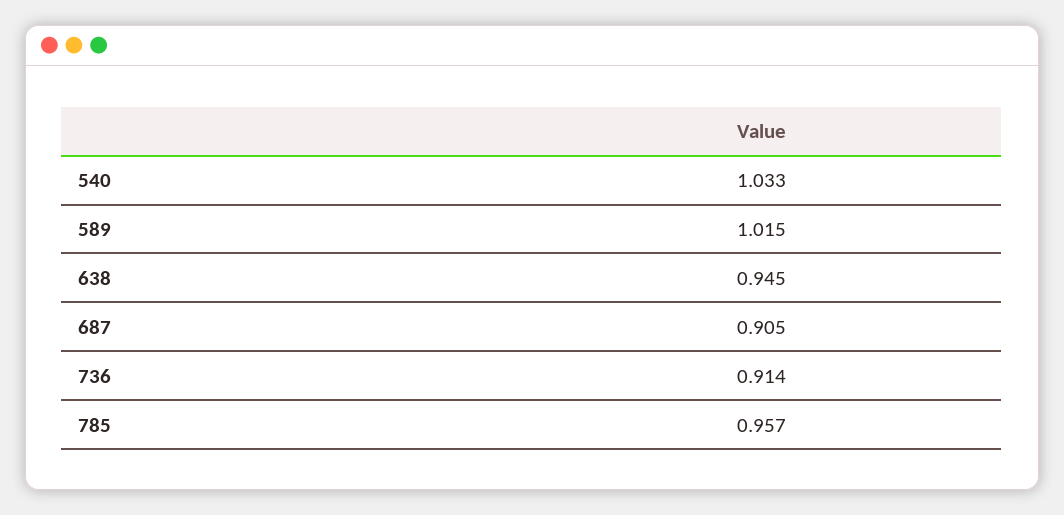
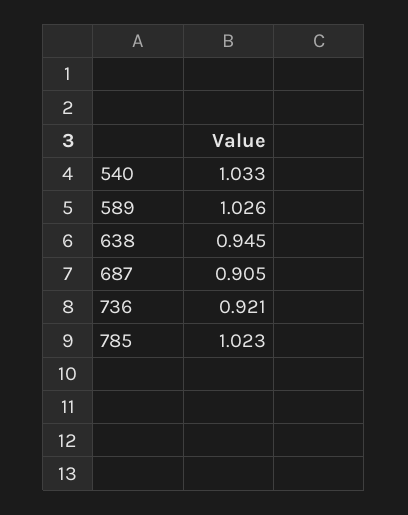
589: 1.015 -> 1.026
736: 0.914 -> 0.921
785: 0.957 -> 1.023

